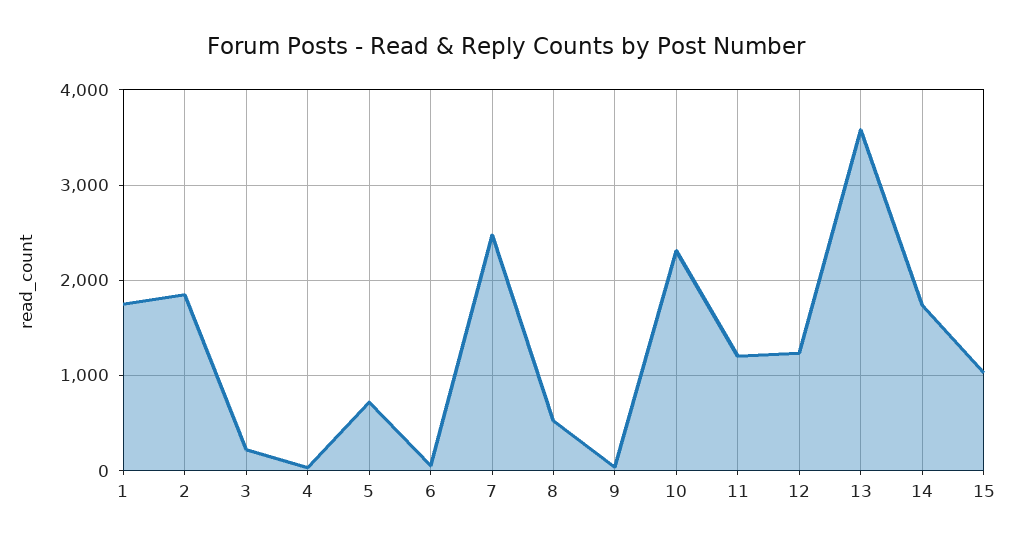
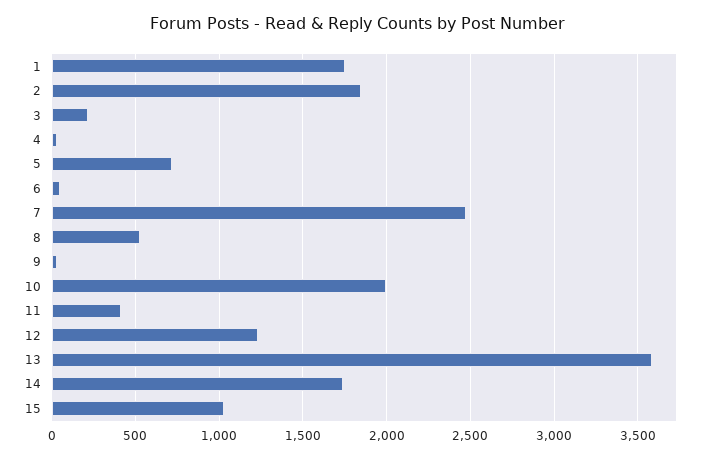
10: 2300 -> 2000
11: 1200 -> 400

